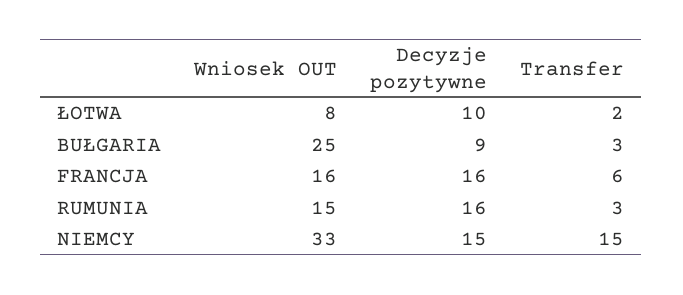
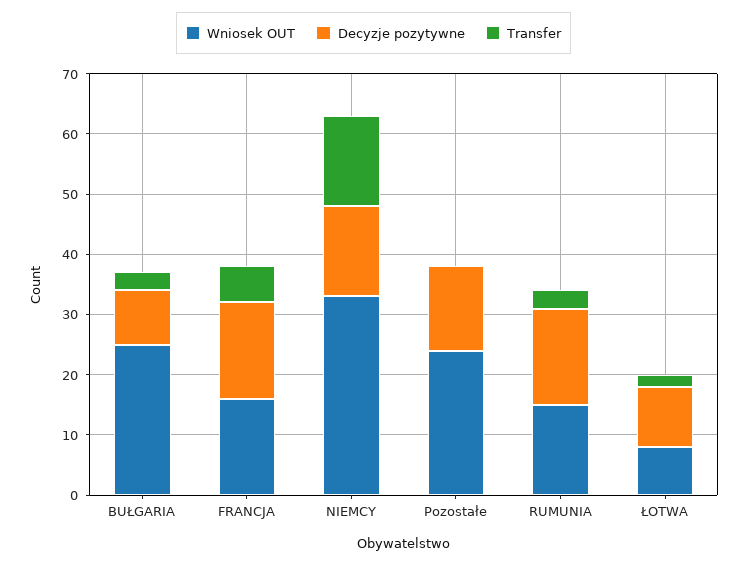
Wniosek OUT, Pozostałe: none -> 25
Decyzje pozytywne, Pozostałe: none -> 15
Transfer, Pozostałe: none -> 0

